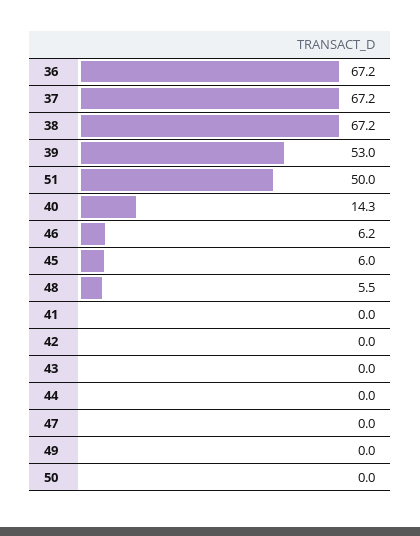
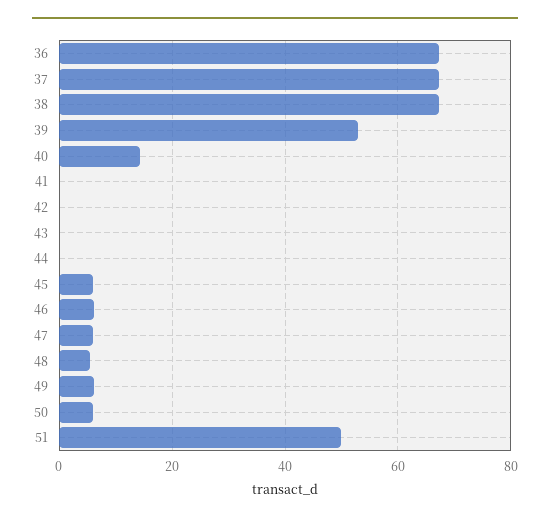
47: 0 -> 6
49: 0 -> 6
50: 0 -> 6

